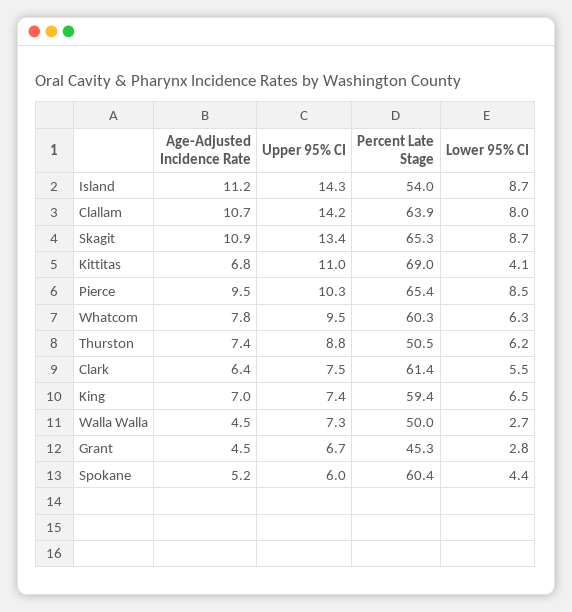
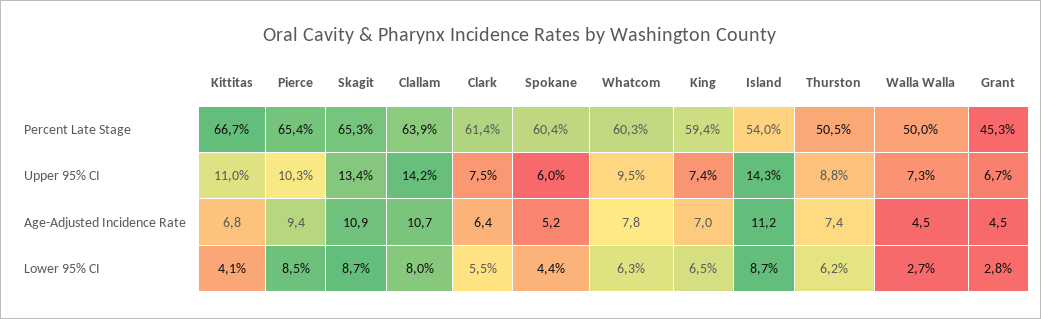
Percent Late Stage, Kittitas: 69 -> 66.7
Age-Adjusted Incidence Rate, Pierce: 9.5 -> 9.4

